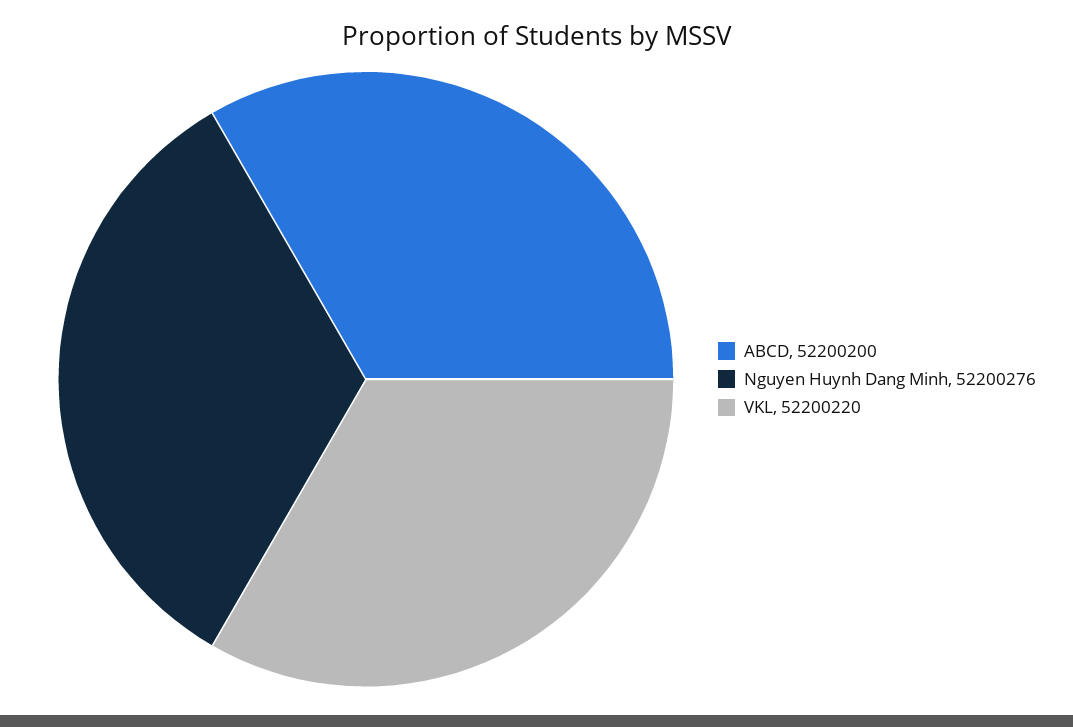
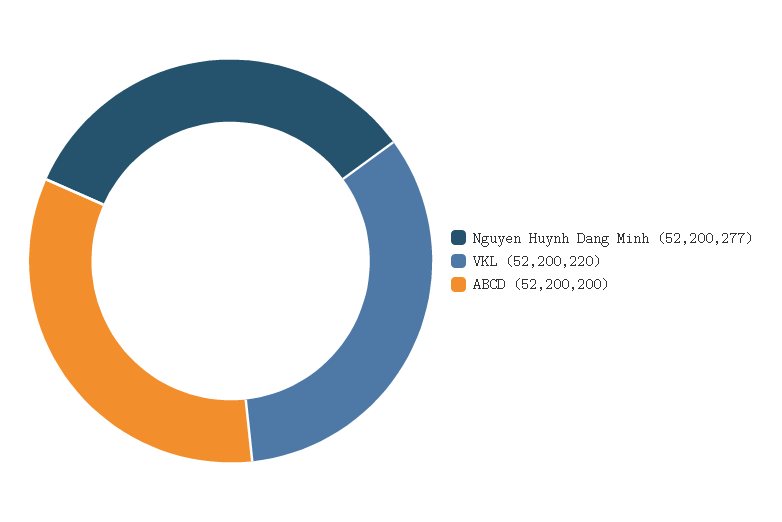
Nguyen Huynh Dang Minh: 52200276 -> 52200277

